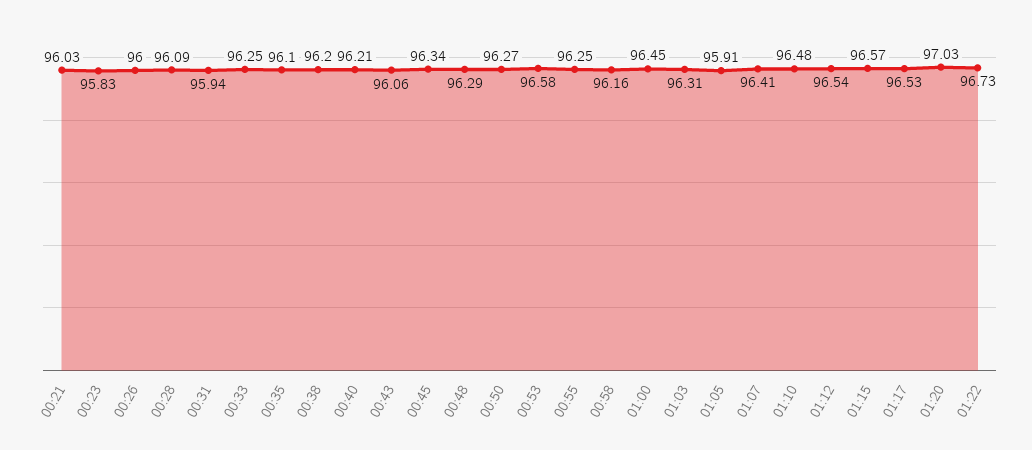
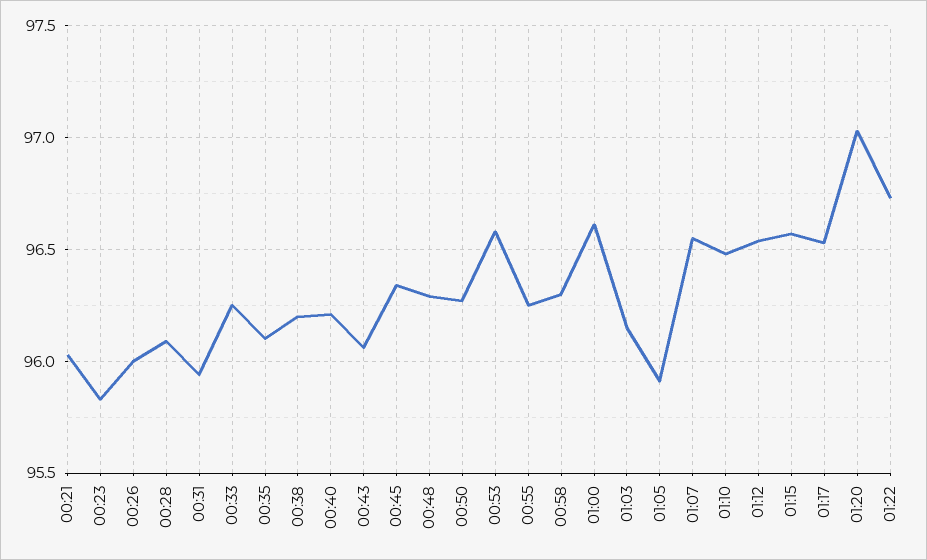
00:58: 96.16 -> 96.3
01:00: 96.45 -> 96.6
01:03: 96.31 -> 96.15
01:07: 96.41 -> 96.55

